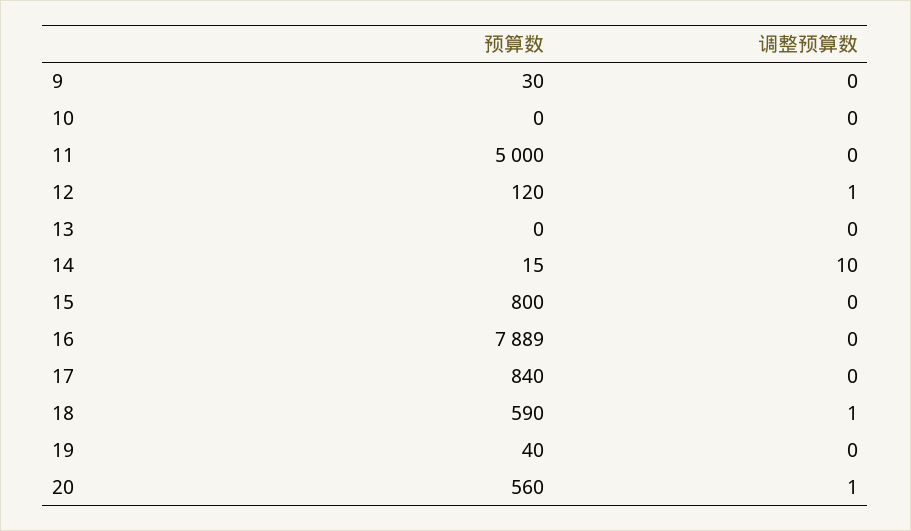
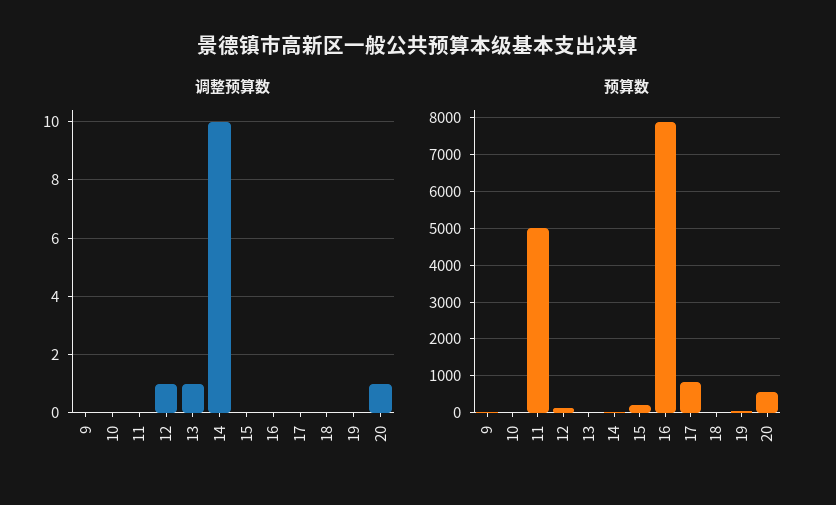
调整预算数, 13: 0 -> 1
预算数, 15: 800 -> 200
预算数, 18: 590 -> 0
调整预算数, 18: 1 -> 0

